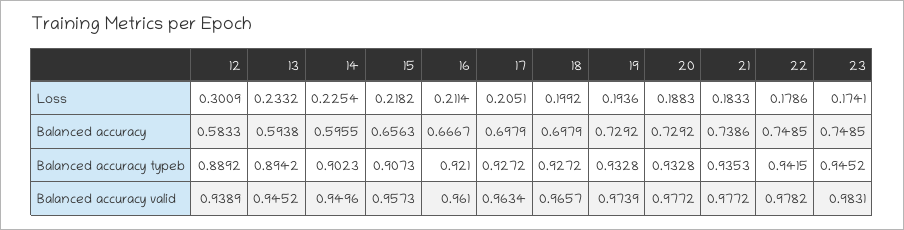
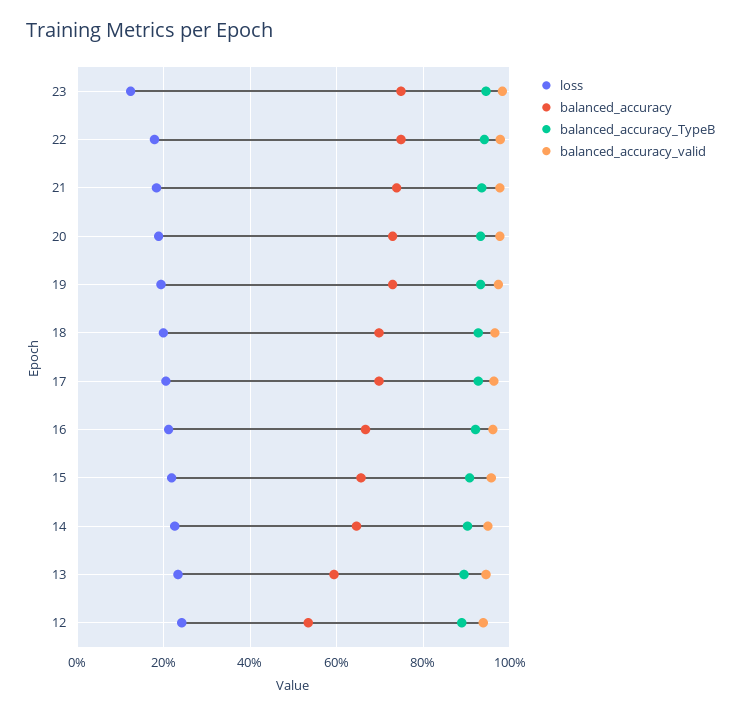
Loss, 12: 0.3009 -> 0.24
Loss, 23: 0.1741 -> 0.12
Balanced accuracy, 12: 0.5833 -> 0.54
Balanced accuracy, 14: 0.5955 -> 0.64

